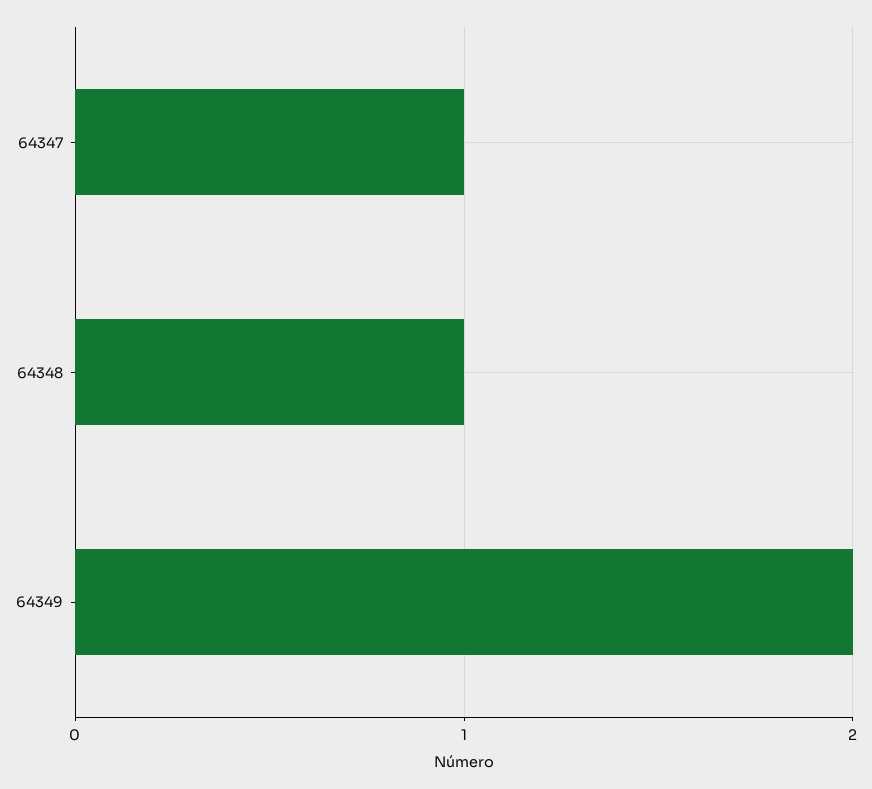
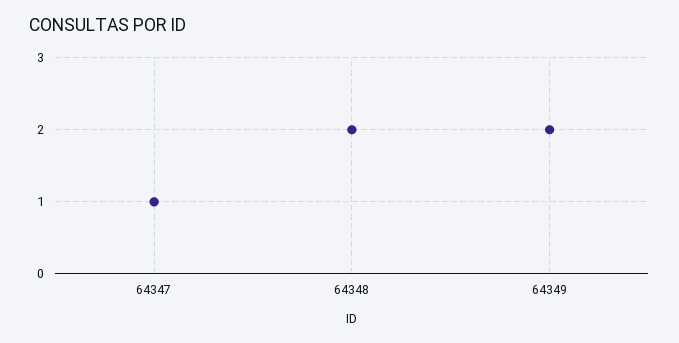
64348: 1 -> 2

